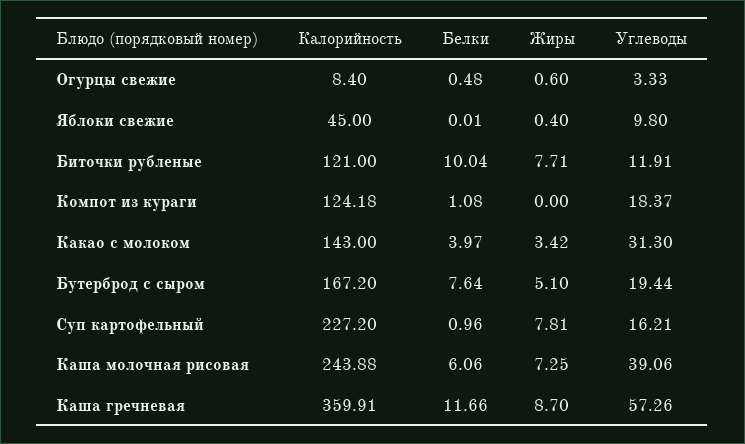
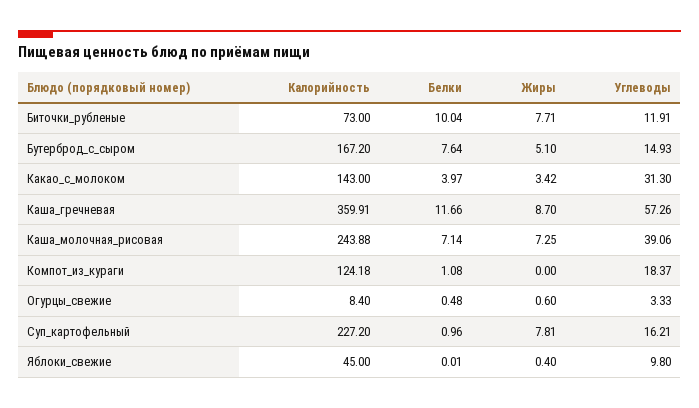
Калорийность, Биточки рубленые: 121 -> 73
Углеводы, Бутерброд с сыром: 19.44 -> 14.93
Белки, Каша молочная рисовая: 6.06 -> 7.14

